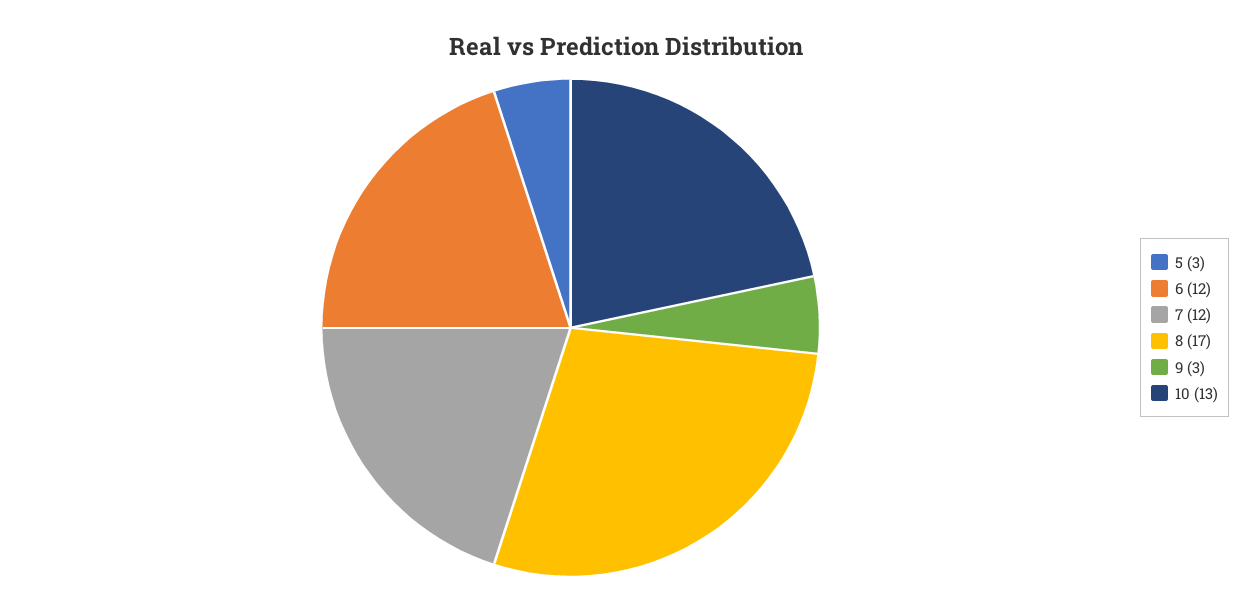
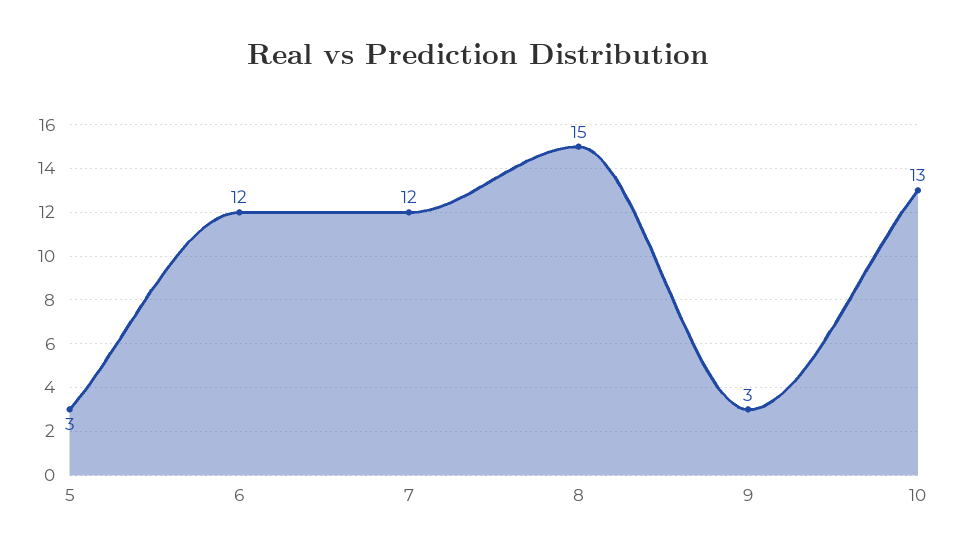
8: 17 -> 15

